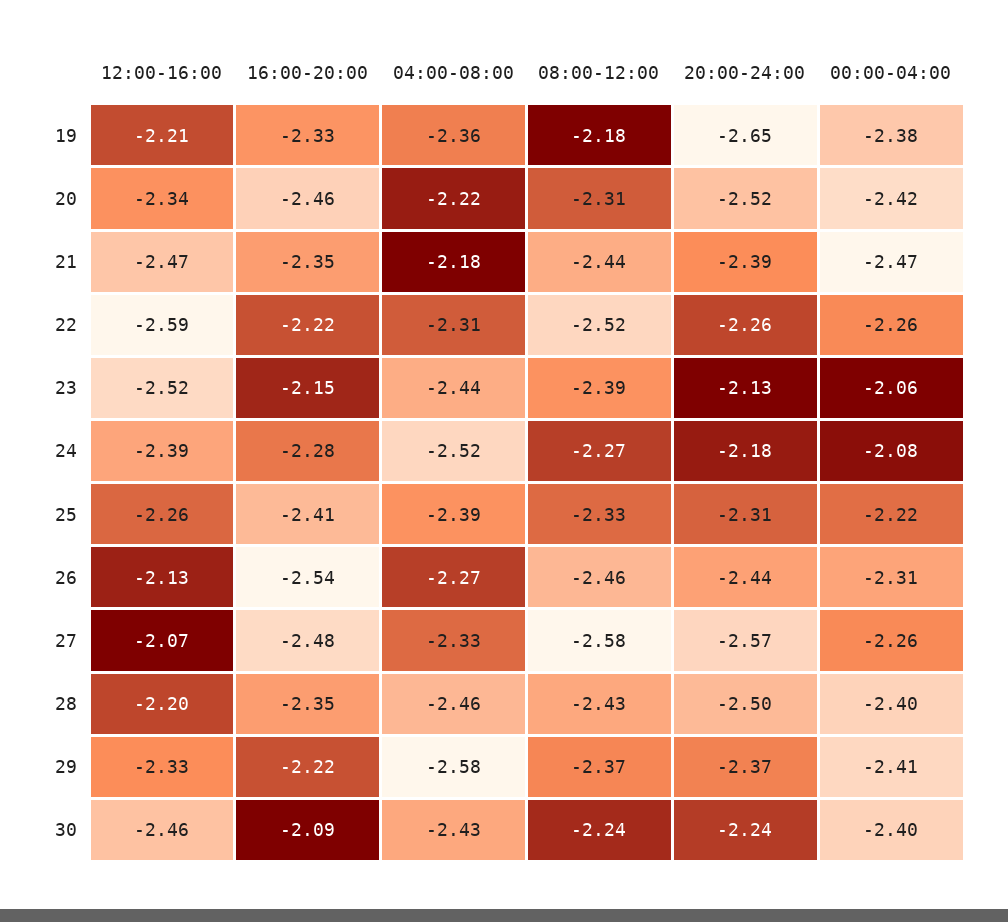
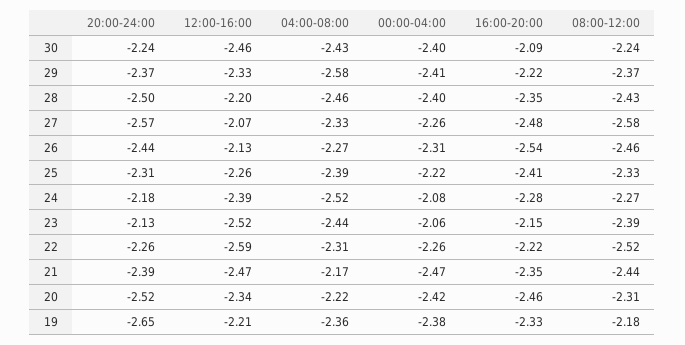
04:00-08:00, 21: -2.18 -> -2.17

